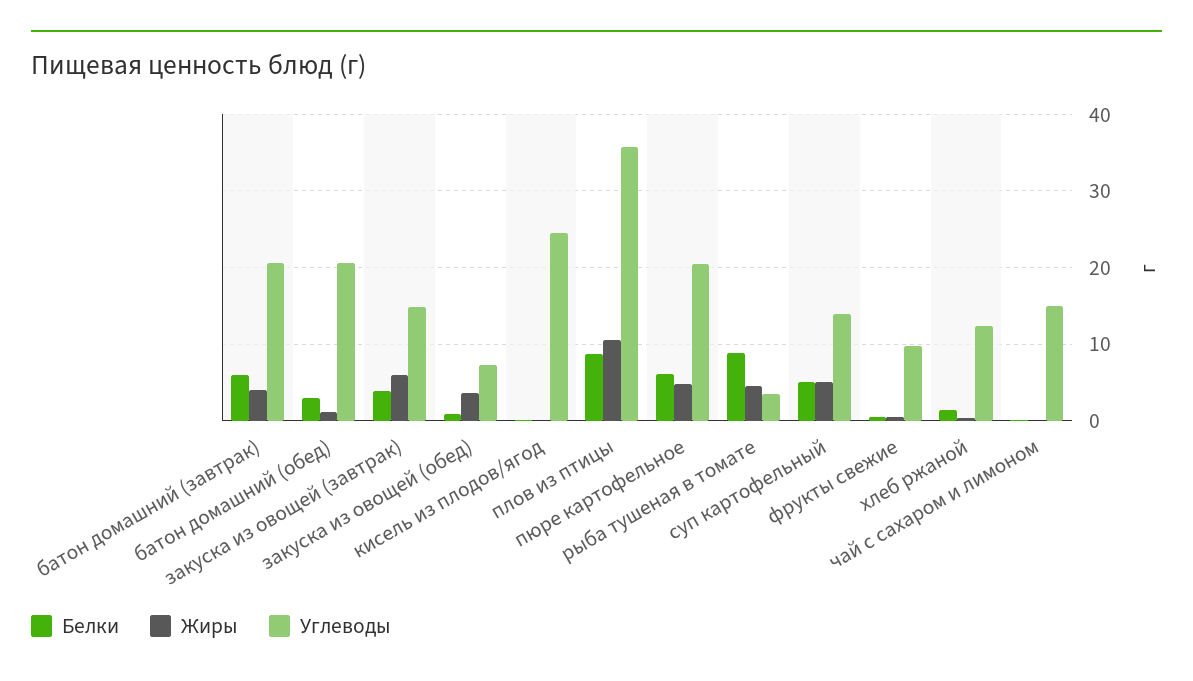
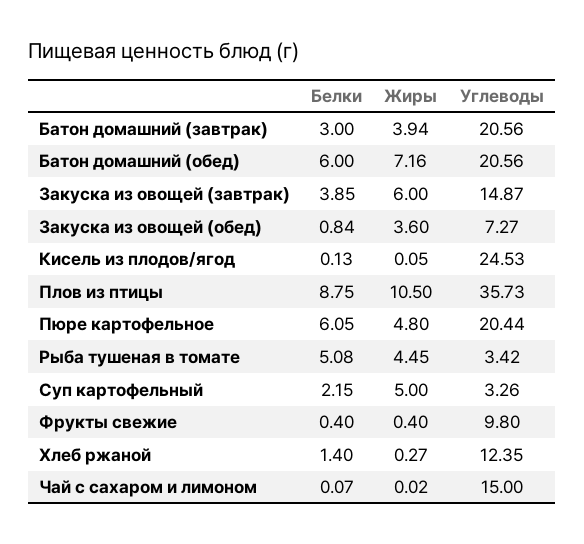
Белки, батон домашний (завтрак): 6 -> 3
Белки, батон домашний (обед): 3 -> 6
Жиры, батон домашний (обед): 1 -> 7.16
Белки, рыба тушеная в томате: 9 -> 5.08
Белки, суп картофельный: 5 -> 2.15
Углеводы, суп картофельный: 14 -> 3.26

